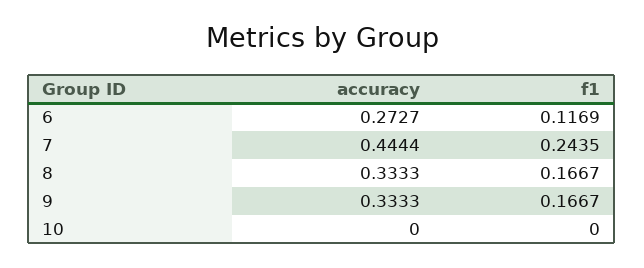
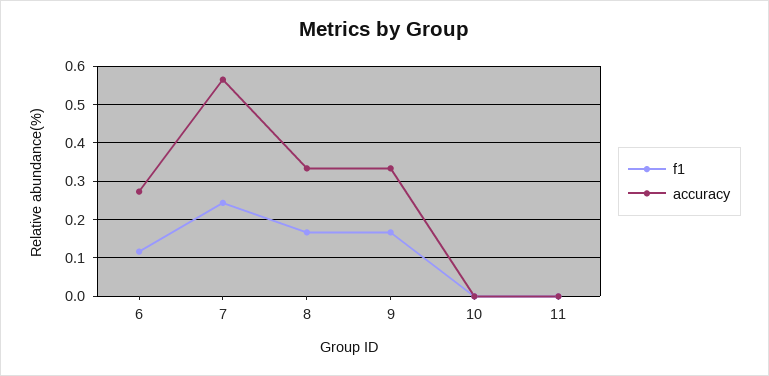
accuracy, 7: 0.4444 -> 0.56
f1, 11: none -> 0
accuracy, 11: none -> 0

